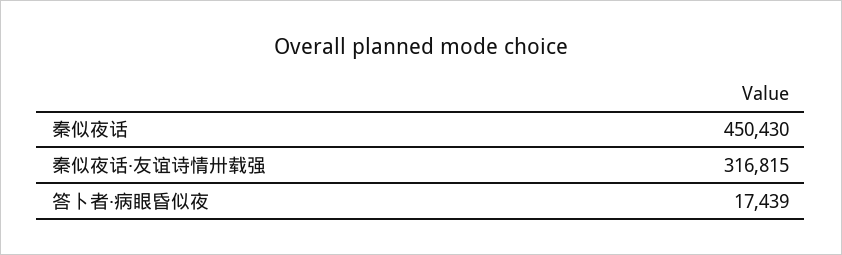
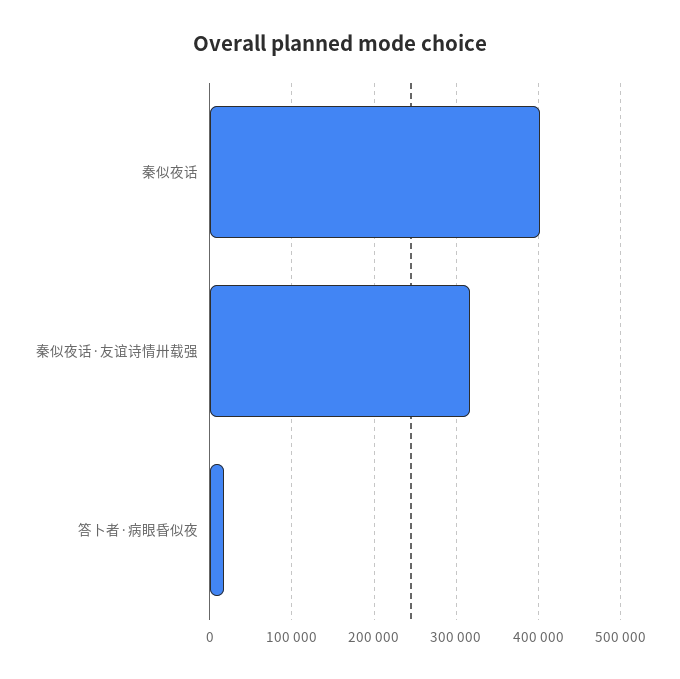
秦似夜话: 450430 -> 400000

